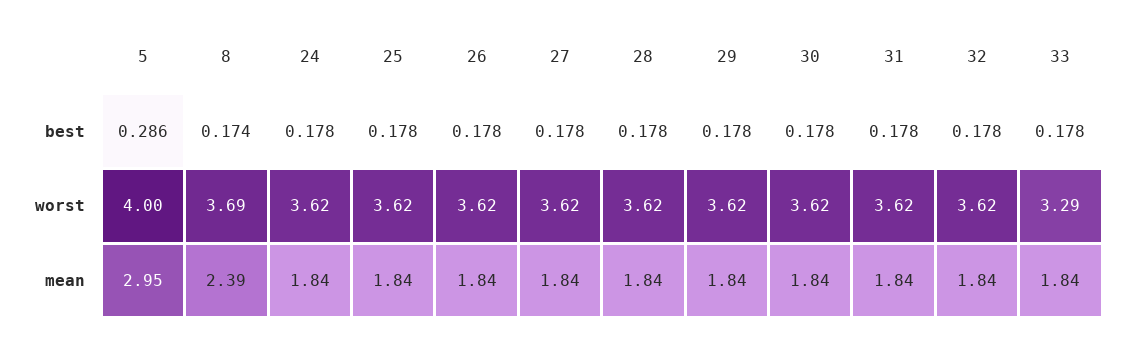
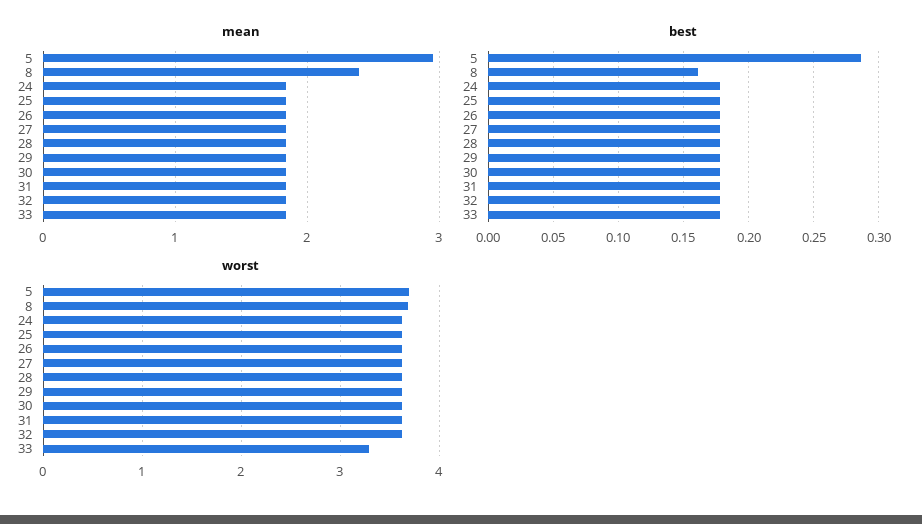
best, 8: 0.174 -> 0.16
worst, 5: 4 -> 3.7

